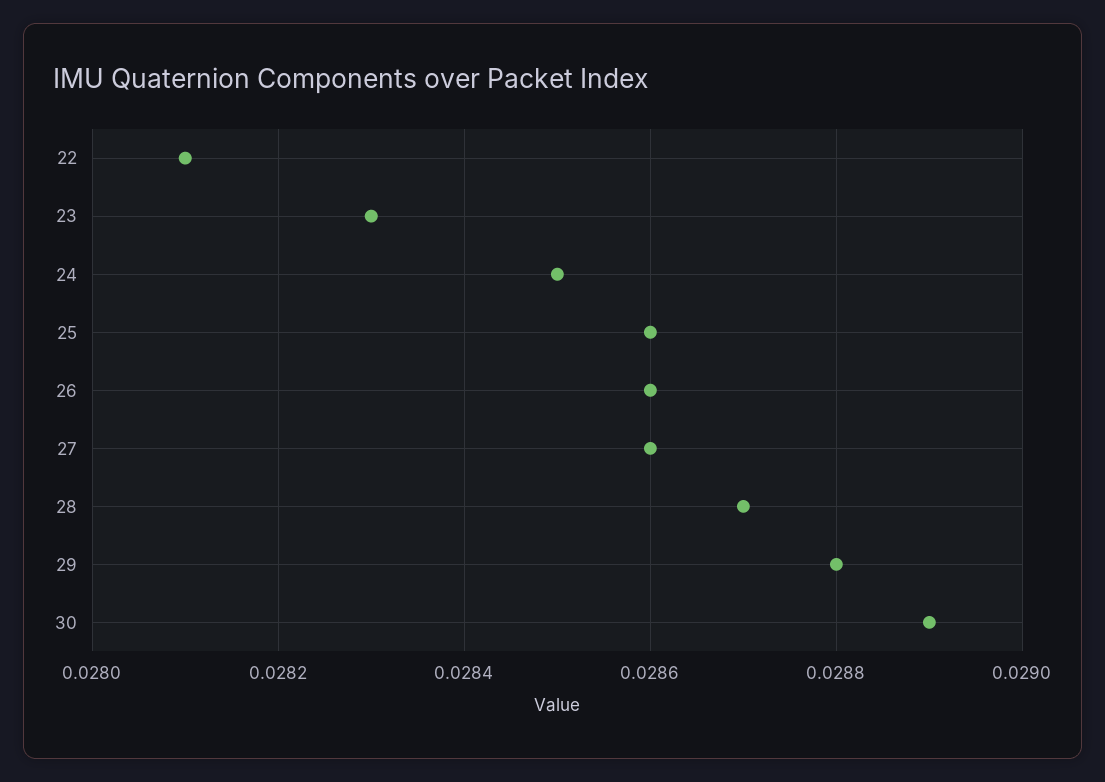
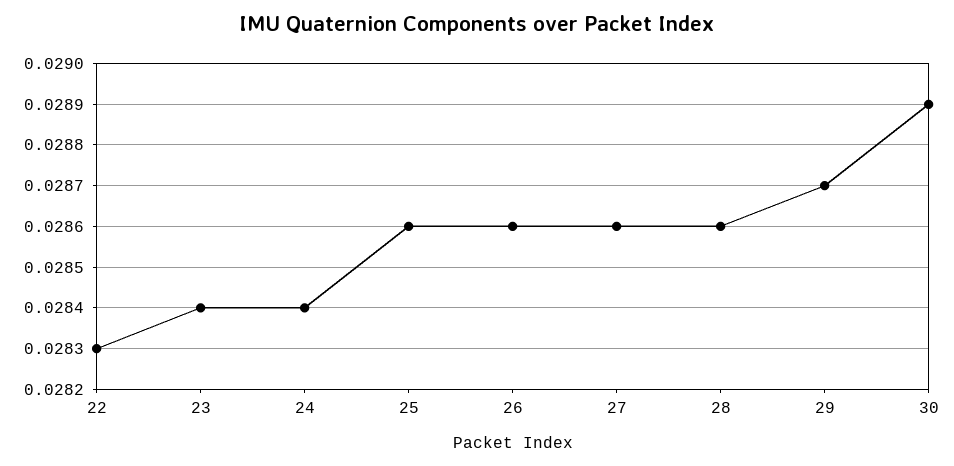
22: 0.0281 -> 0.0283
23: 0.0283 -> 0.0284
24: 0.0285 -> 0.0284
28: 0.0287 -> 0.0286
29: 0.0288 -> 0.0287

